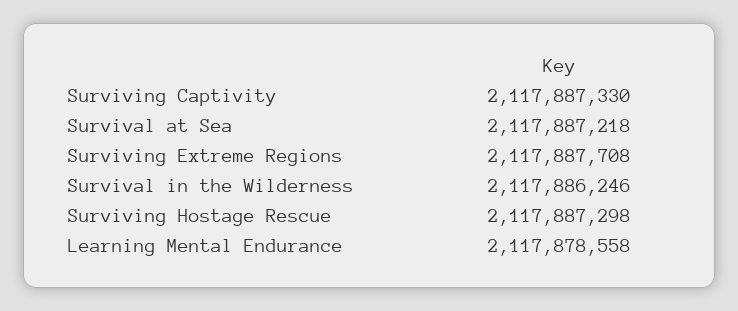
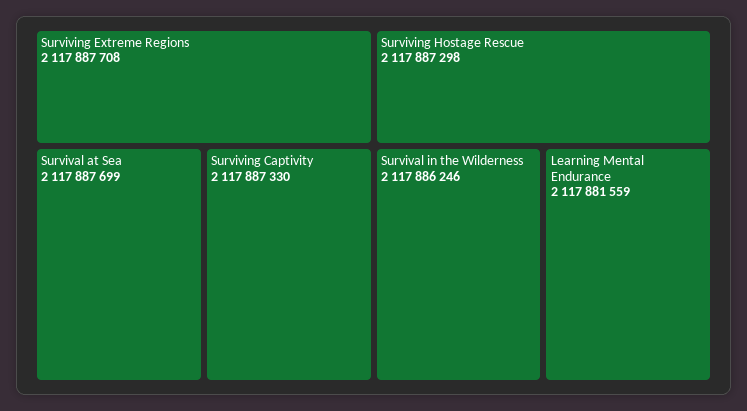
Survival at Sea: 2117887218 -> 2117887699
Learning Mental Endurance: 2117878558 -> 2117881559

